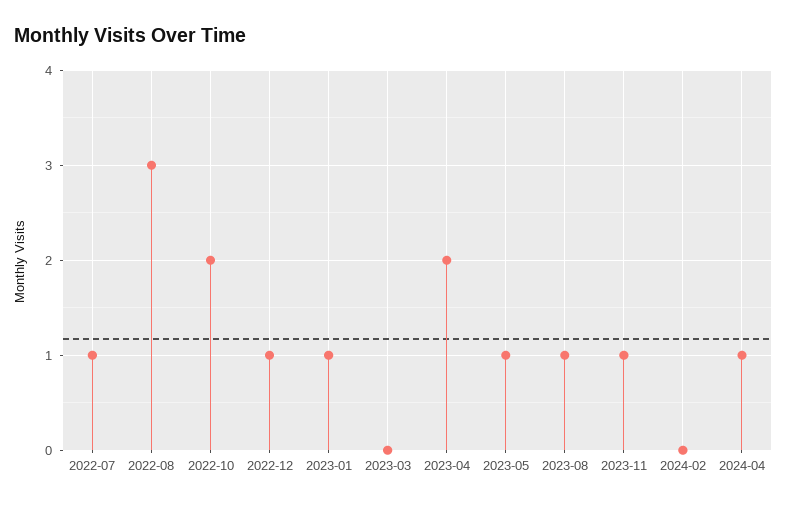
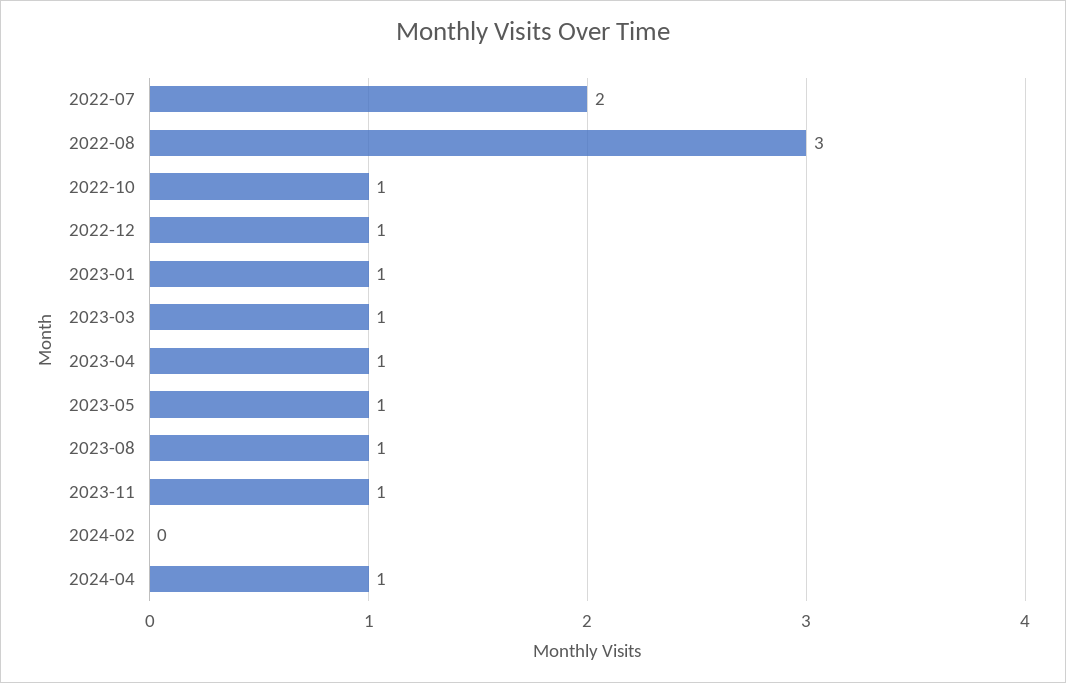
2022-07: 1 -> 2
2022-10: 2 -> 1
2023-03: 0 -> 1
2023-04: 2 -> 1

